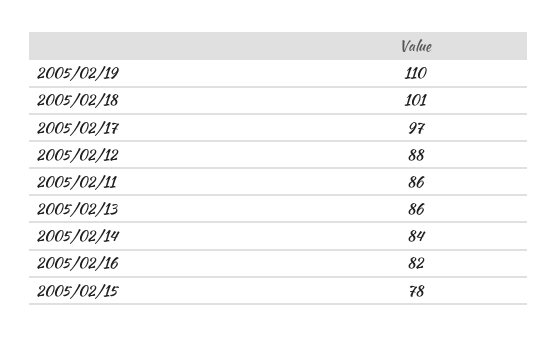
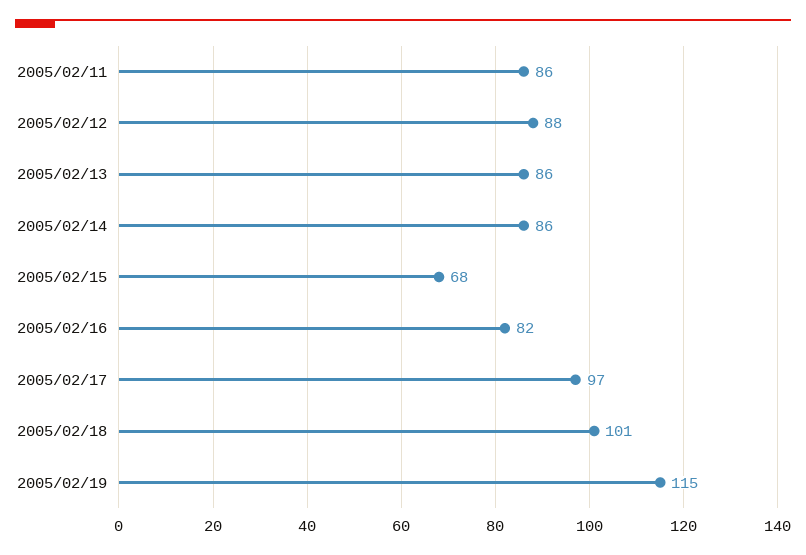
2005/02/19: 110 -> 115
2005/02/14: 84 -> 86
2005/02/15: 78 -> 68

